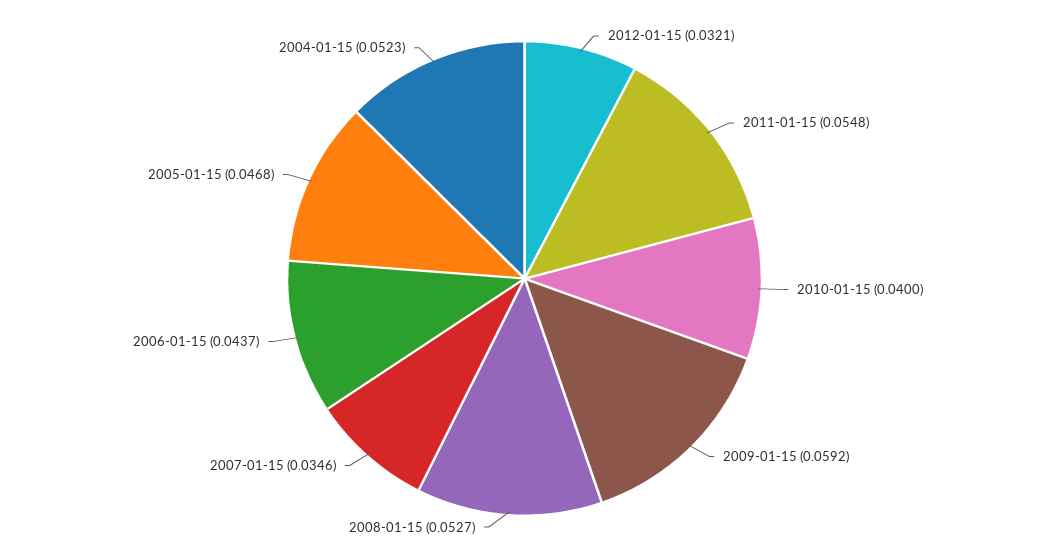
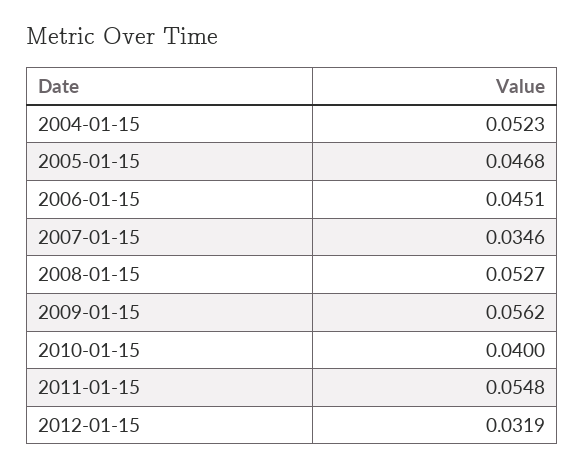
2012-01-15: 0.0321 -> 0.0319
2009-01-15: 0.0592 -> 0.0562
2006-01-15: 0.0437 -> 0.0451

